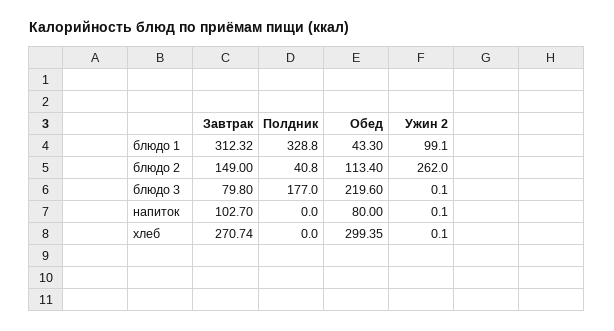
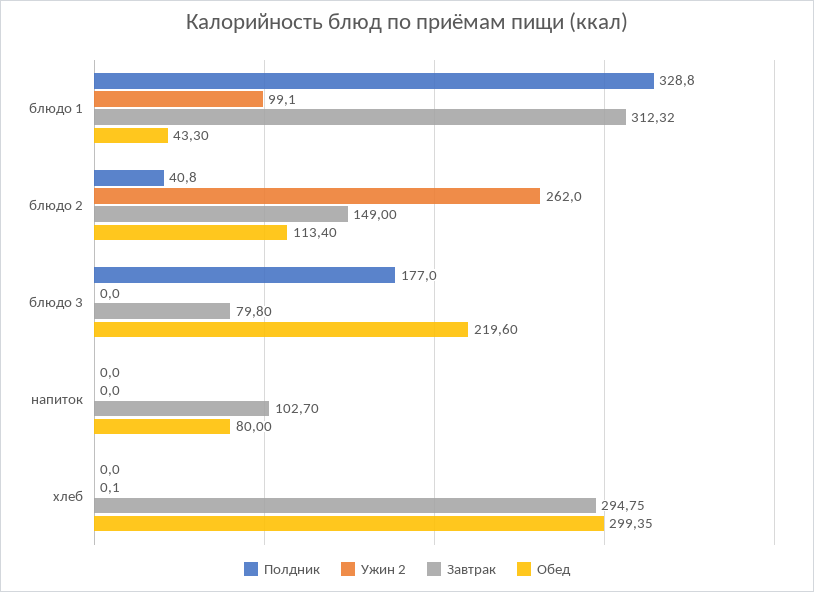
Ужин 2, блюдо 3: 0.1 -> 0
Ужин 2, напиток: 0.1 -> 0
Завтрак, хлеб: 270.74 -> 294.75

